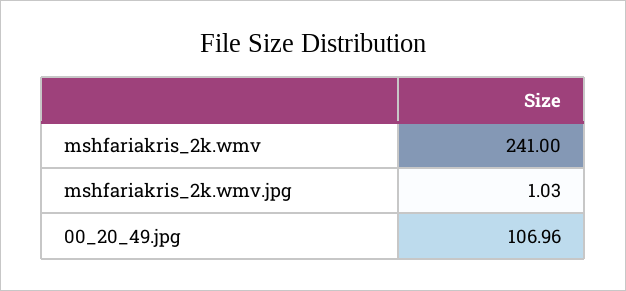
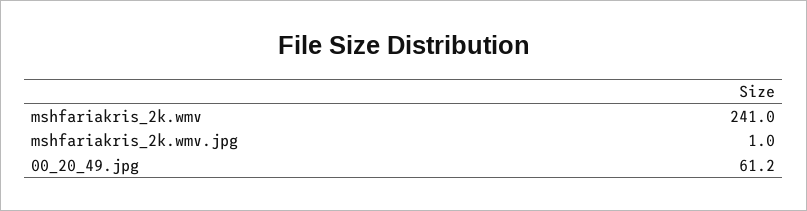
00_20_49.jpg: 106.96 -> 61.2

